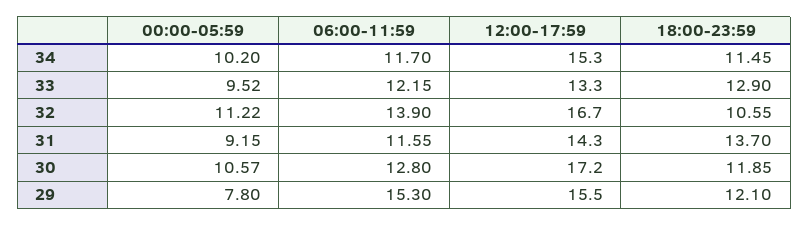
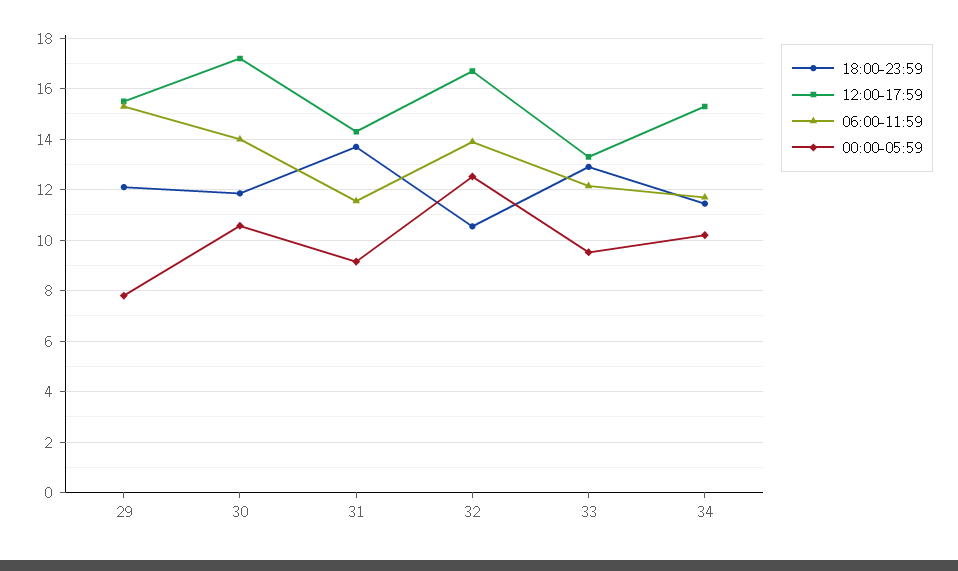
00:00-05:59, 32: 11.22 -> 12.5
06:00-11:59, 30: 12.8 -> 14

